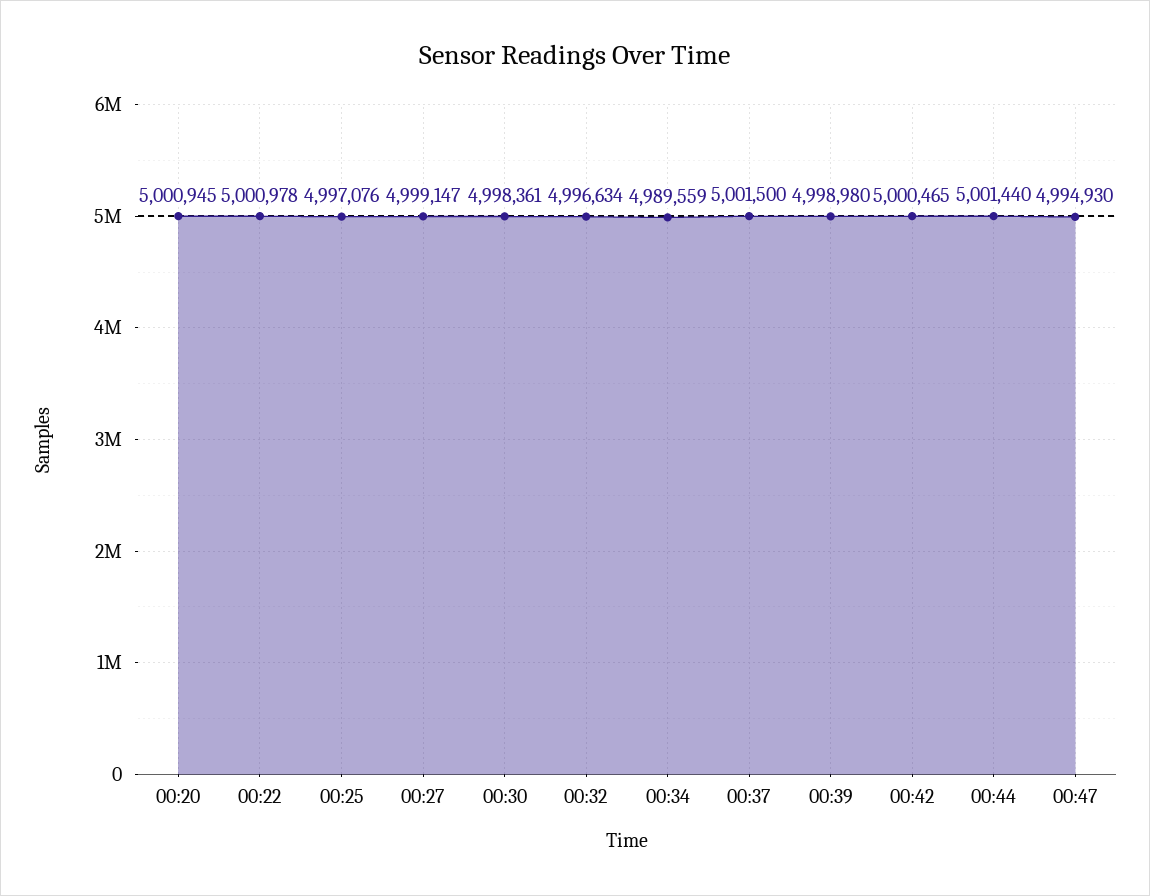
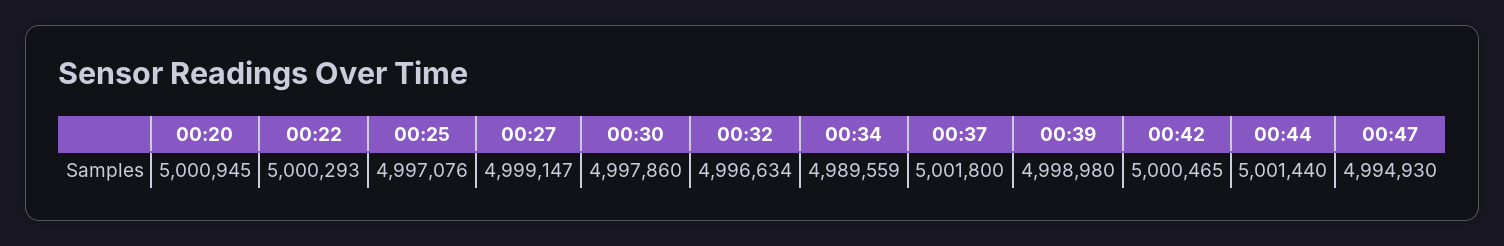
00:22: 5000978 -> 5000293
00:30: 4998361 -> 4997860
00:37: 5001500 -> 5001800

